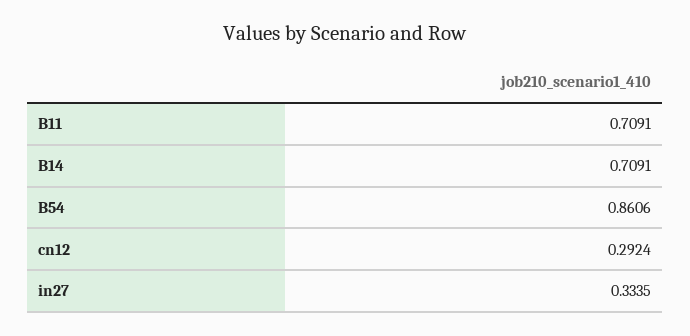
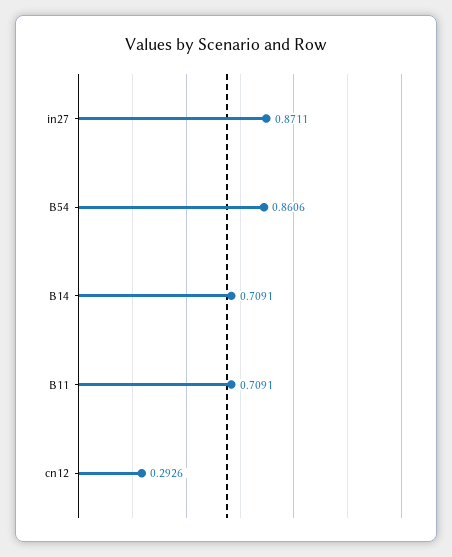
cn12: 0.2924 -> 0.2926
in27: 0.3335 -> 0.8711

